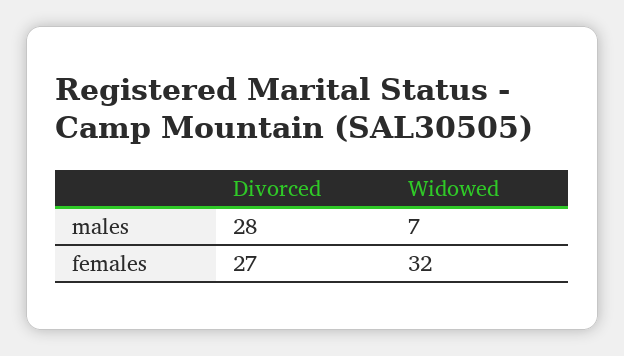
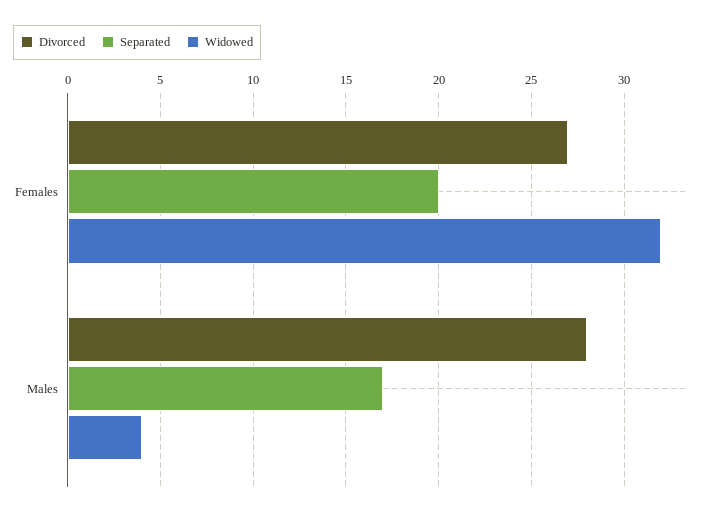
Widowed, males: 7 -> 4
Separated, females: none -> 20
Separated, males: none -> 17

